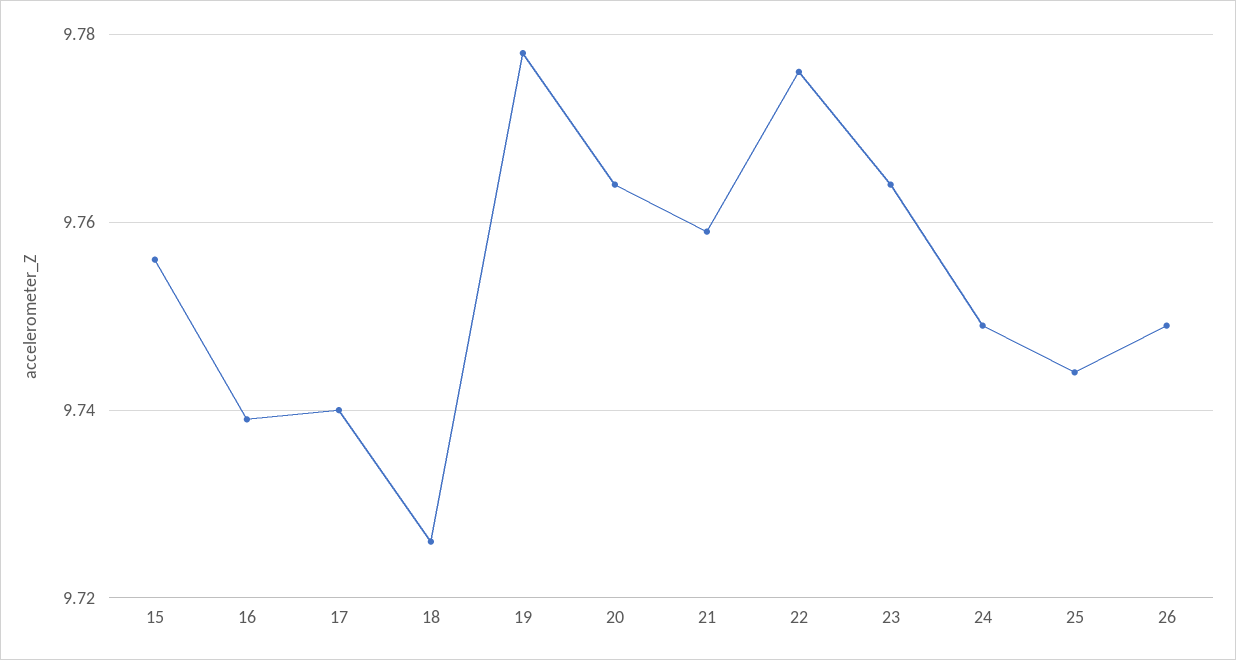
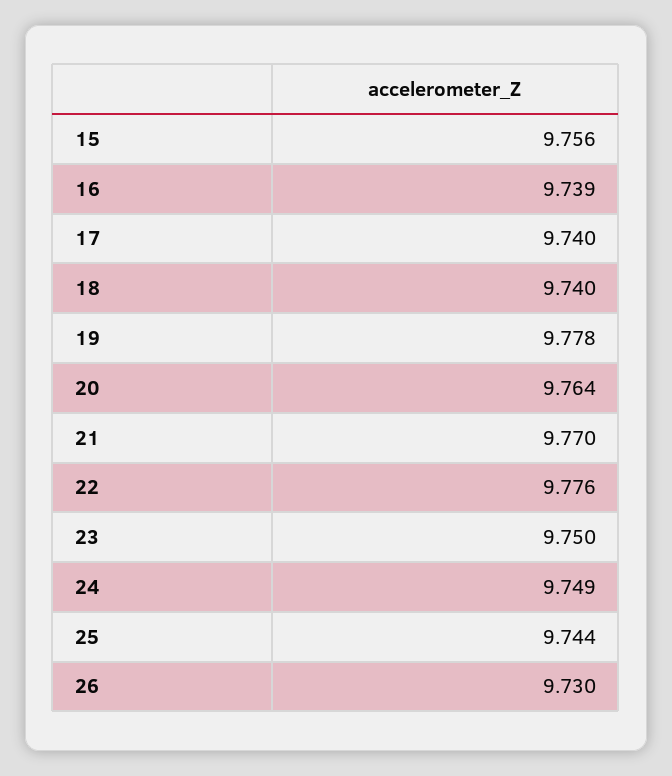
18: 9.725 -> 9.74
21: 9.76 -> 9.77
23: 9.765 -> 9.75
26: 9.75 -> 9.73

